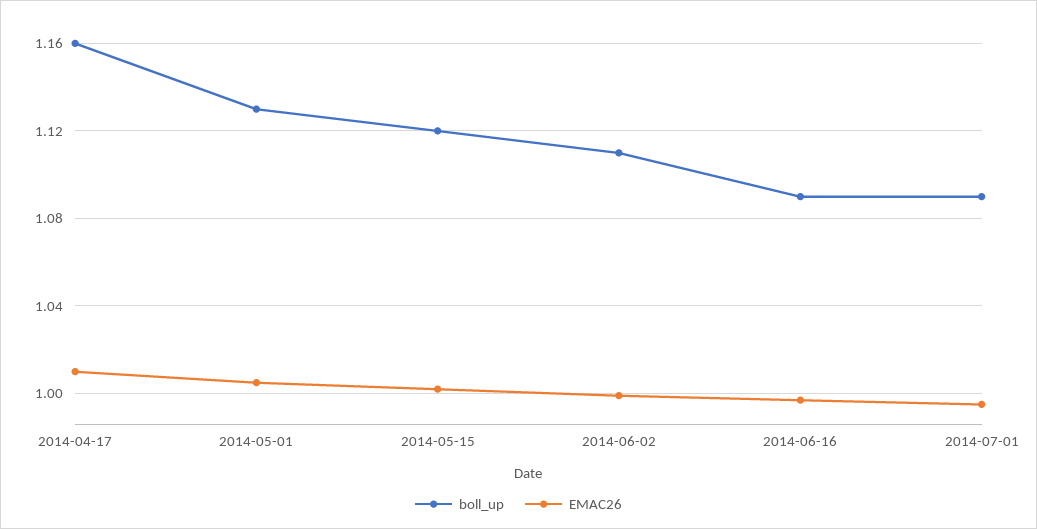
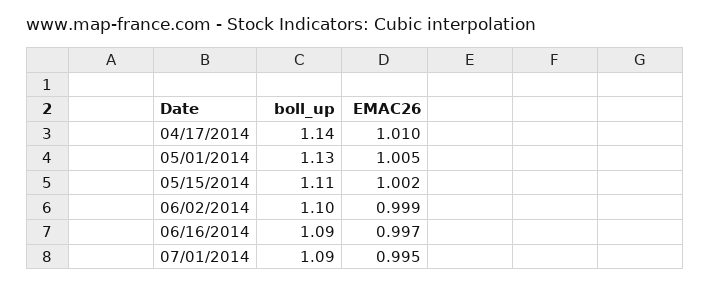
boll_up, 2014-04-17: 1.16 -> 1.14
boll_up, 2014-05-15: 1.12 -> 1.11
boll_up, 2014-06-02: 1.11 -> 1.1

